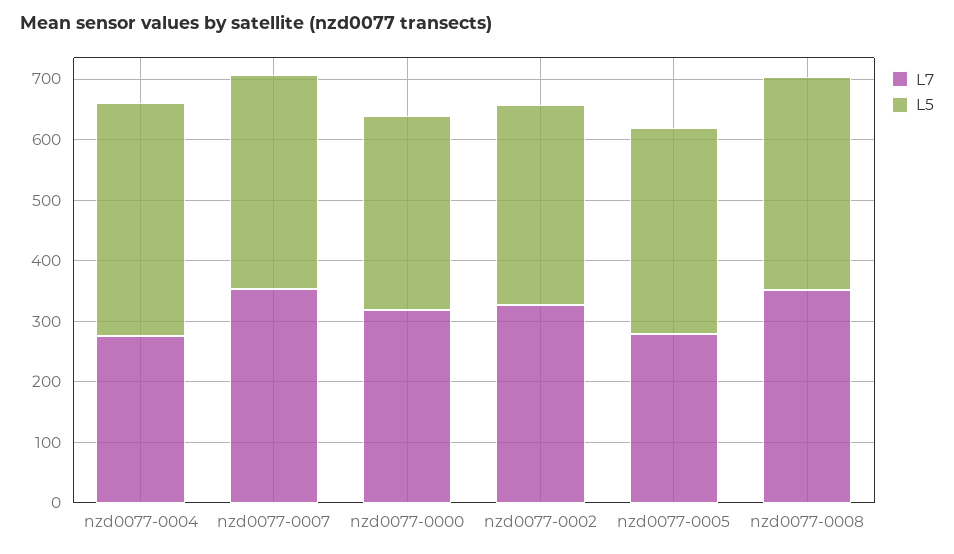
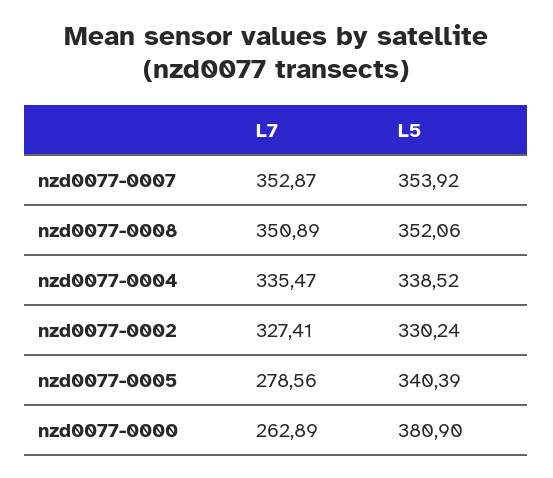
L7, nzd0077-0004: 280 -> 335.47
L5, nzd0077-0004: 380 -> 338.52
L7, nzd0077-0000: 320 -> 262.89
L5, nzd0077-0000: 320 -> 380.9

